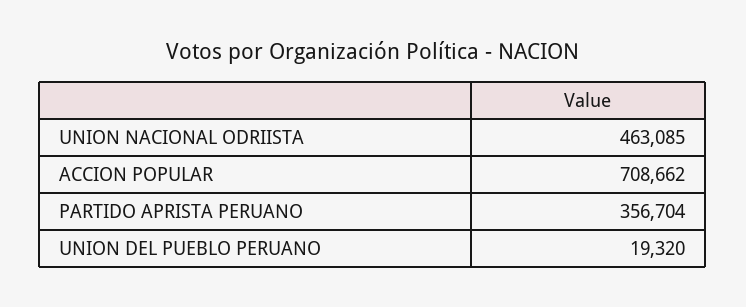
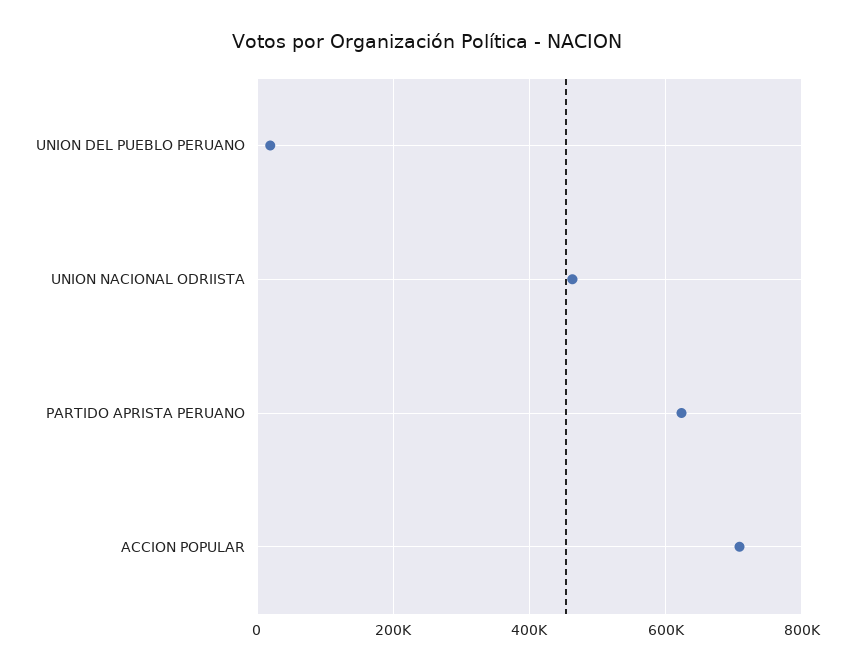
PARTIDO APRISTA PERUANO: 356704 -> 620000

